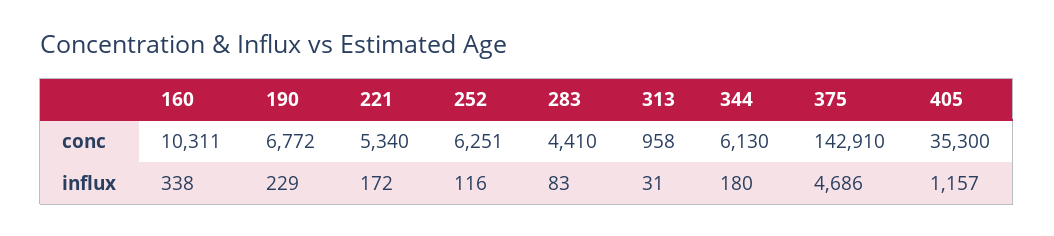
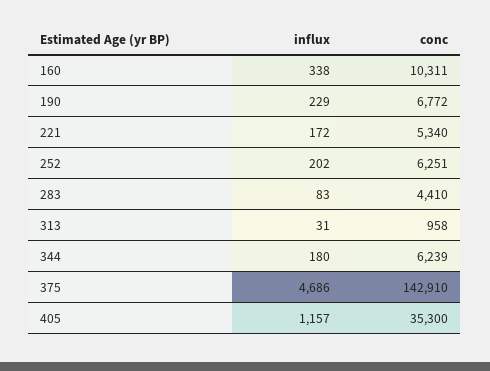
344, conc: 6130 -> 6239
252, influx: 116 -> 202

